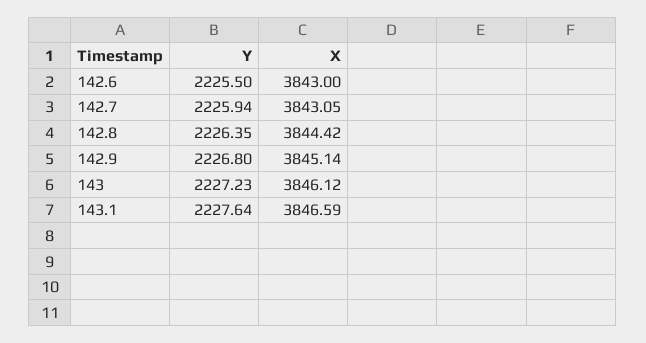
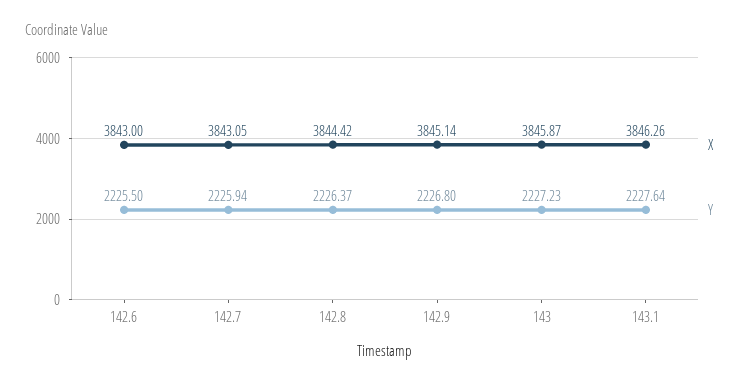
Y, 142.8: 2226.35 -> 2226.37
X, 143: 3846.12 -> 3845.87
X, 143.1: 3846.59 -> 3846.26

